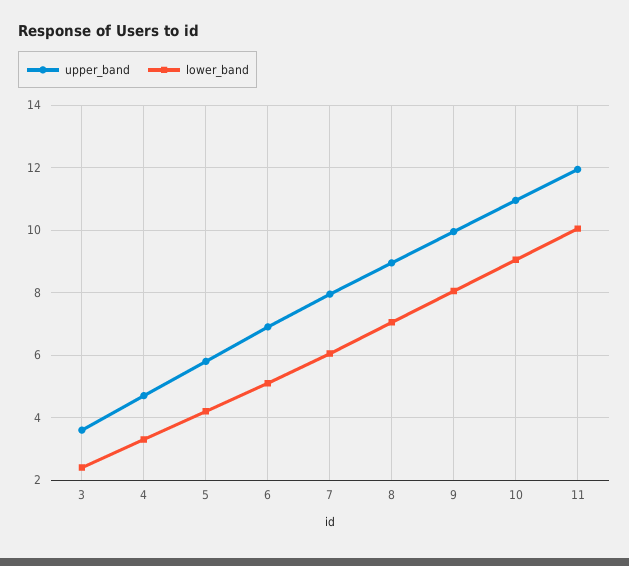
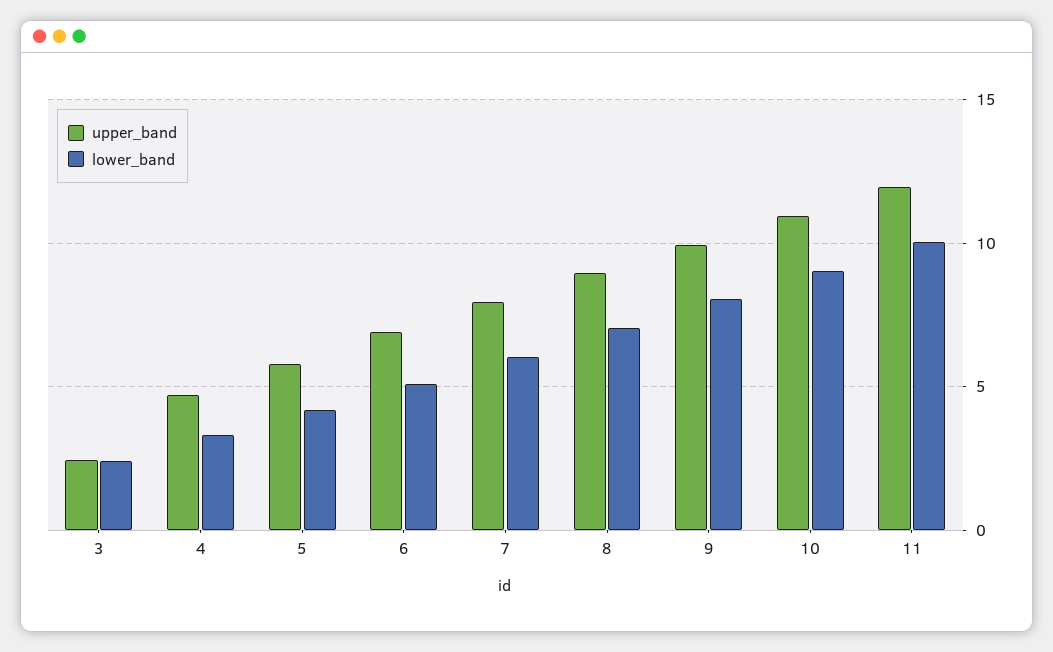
upper_band, 3: 3.6 -> 2.5

